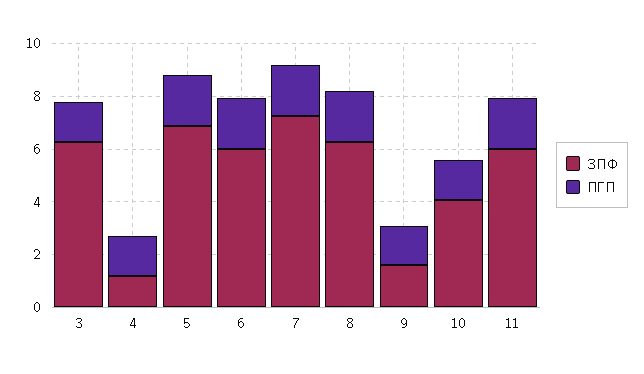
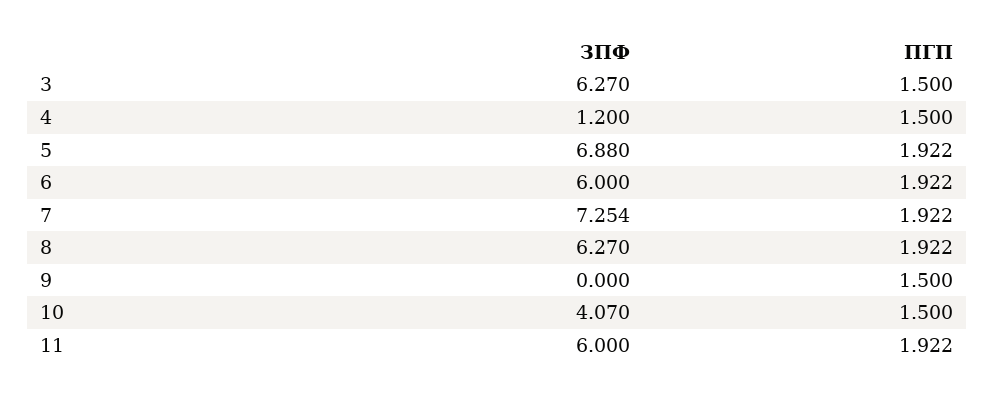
ЗПФ, 9: 1.5 -> 0

